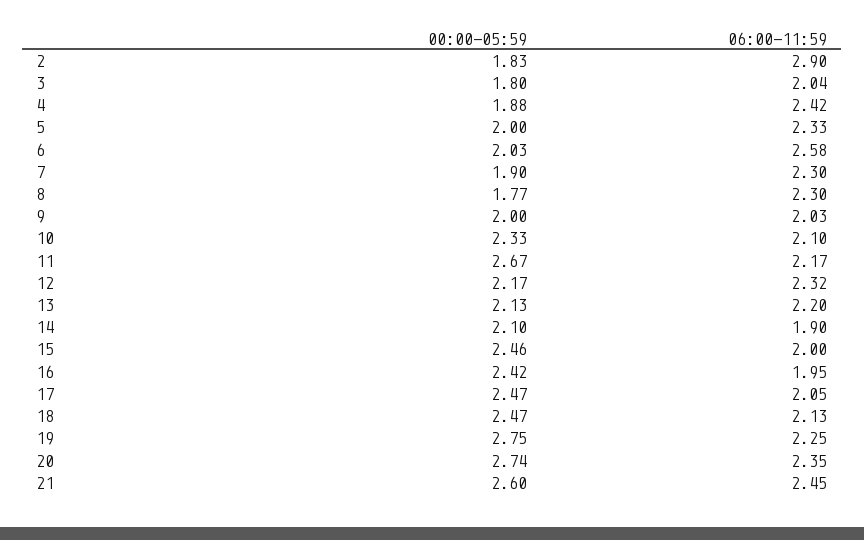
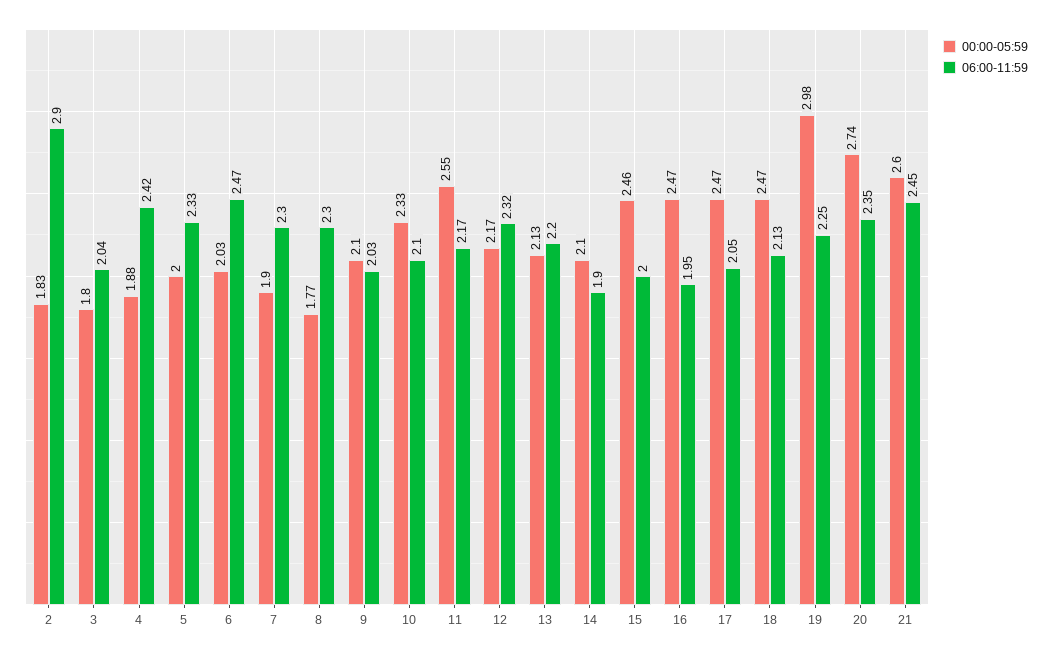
06:00-11:59, 6: 2.58 -> 2.47
00:00-05:59, 9: 2 -> 2.1
00:00-05:59, 11: 2.67 -> 2.55
00:00-05:59, 16: 2.42 -> 2.47
00:00-05:59, 19: 2.75 -> 2.98

